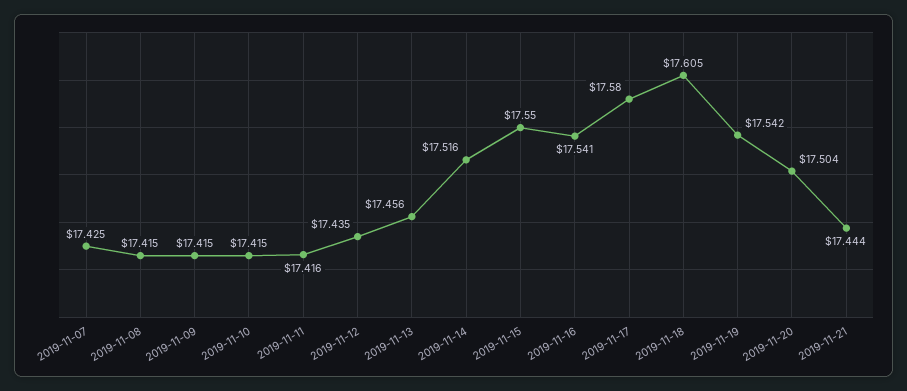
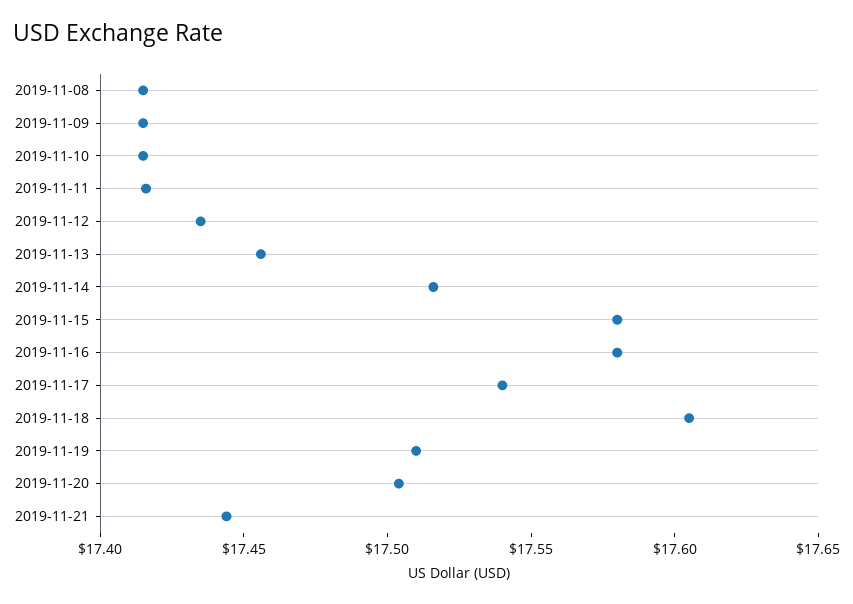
2019-11-07: 17.425 -> none
2019-11-15: 17.55 -> 17.58
2019-11-16: 17.541 -> 17.58
2019-11-17: 17.58 -> 17.54
2019-11-19: 17.542 -> 17.51

